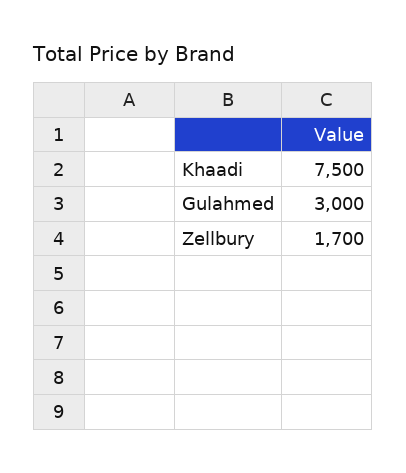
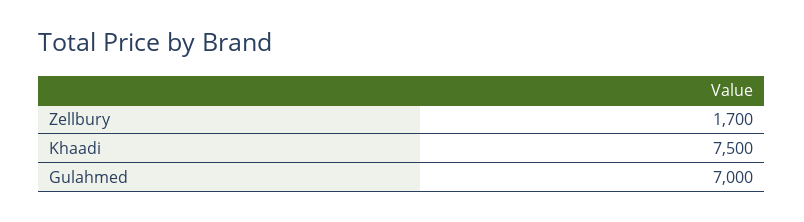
Gulahmed: 3000 -> 7000

